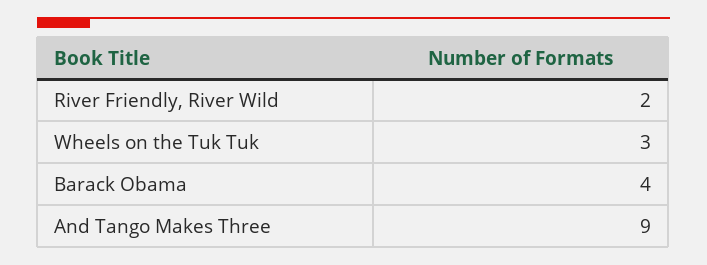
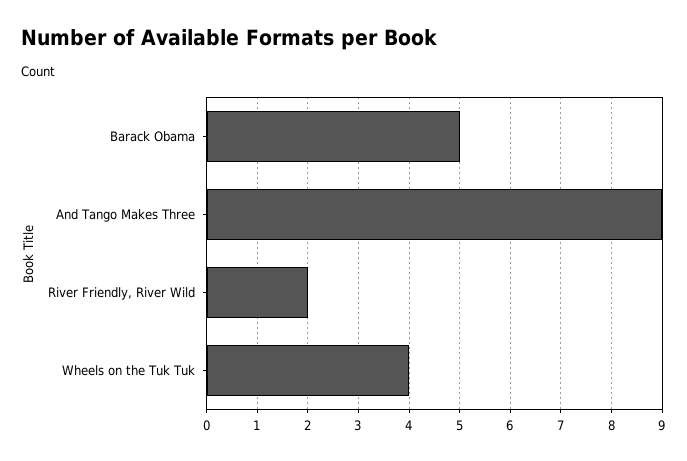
Wheels on the Tuk Tuk: 3 -> 4
Barack Obama: 4 -> 5

